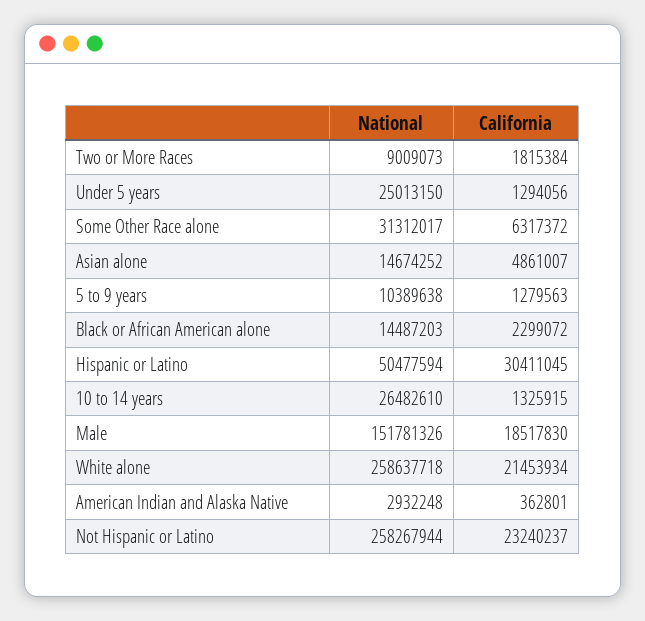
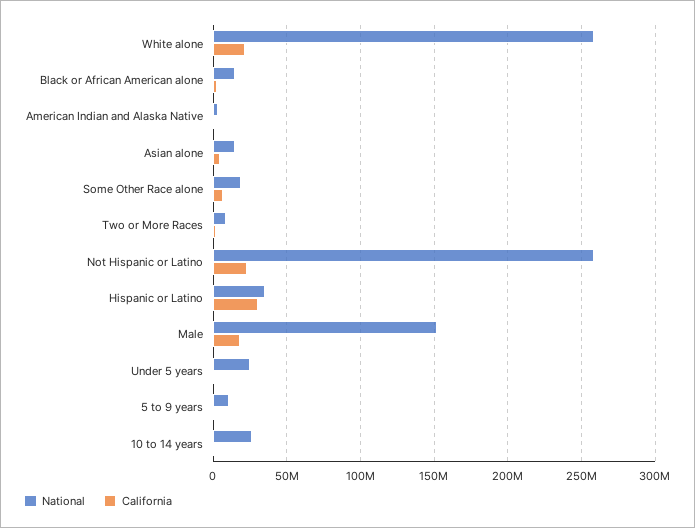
National, Some Other Race alone: 31312017 -> 20000000
National, Hispanic or Latino: 50477594 -> 35000000

